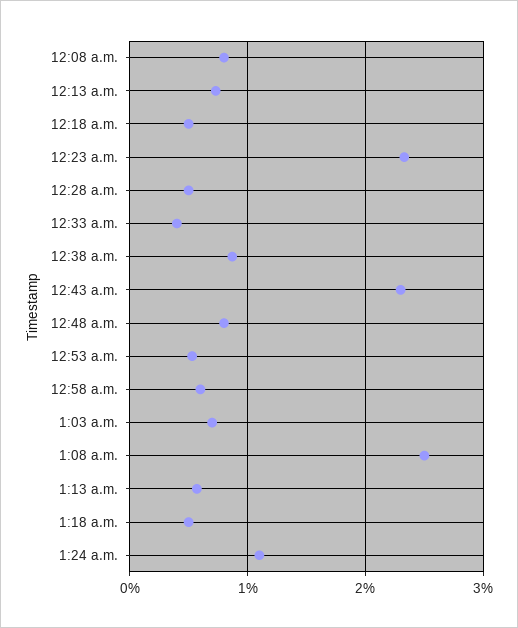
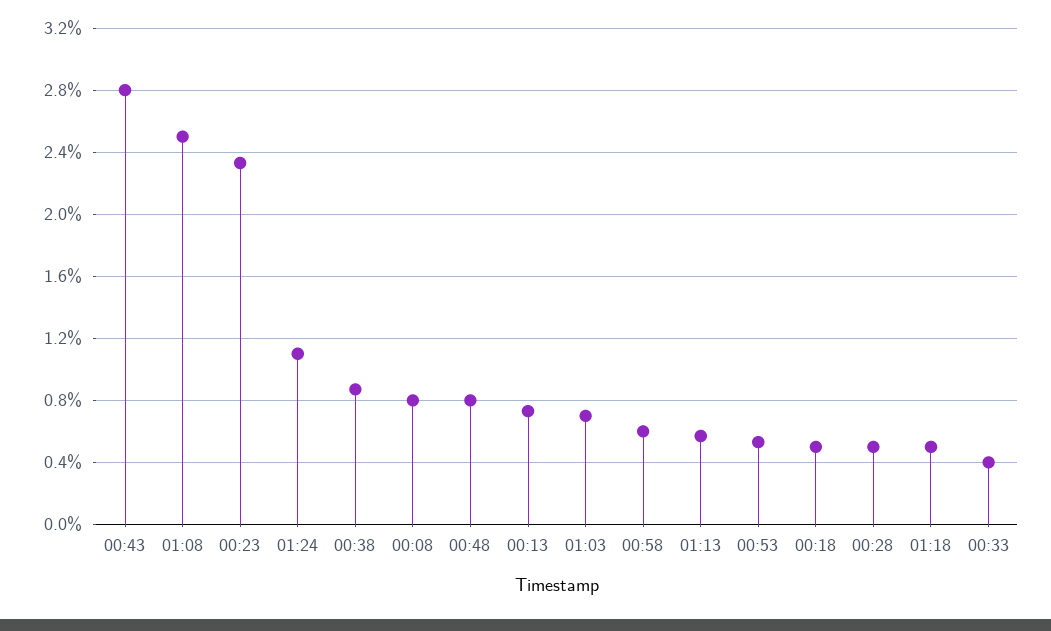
12:43 a.m.: 2.3 -> 2.8

